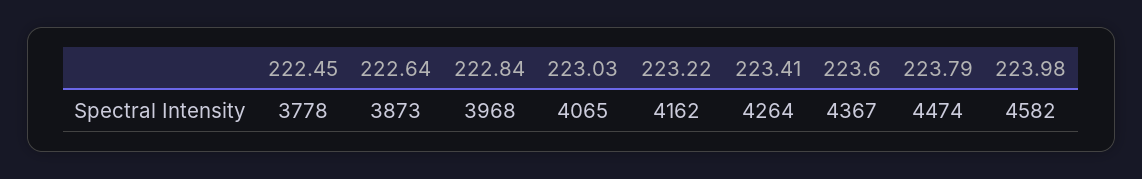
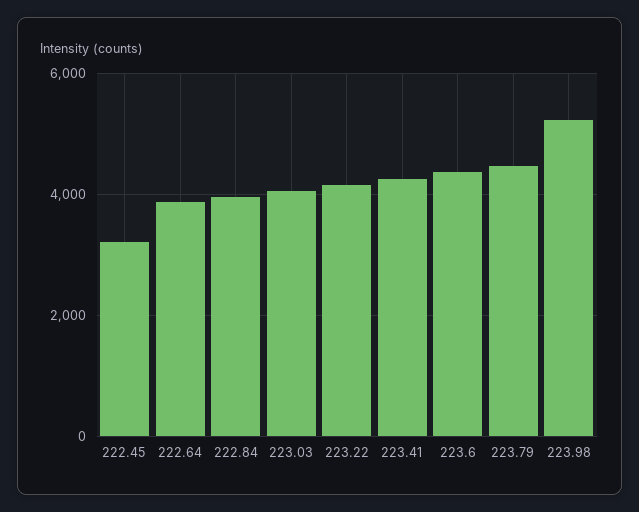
222.45: 3778 -> 3200
223.98: 4582 -> 5200

